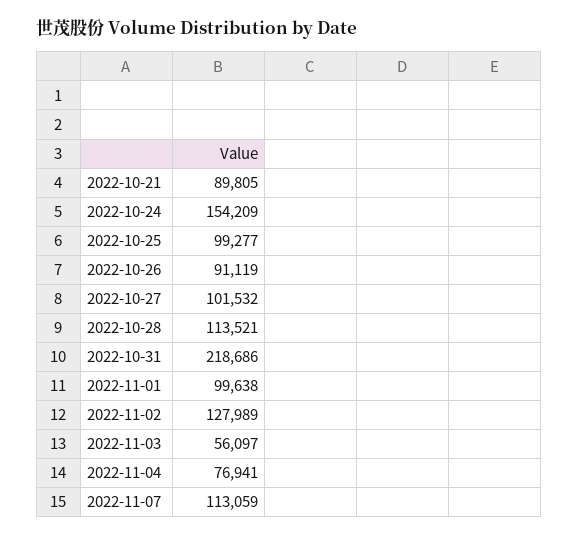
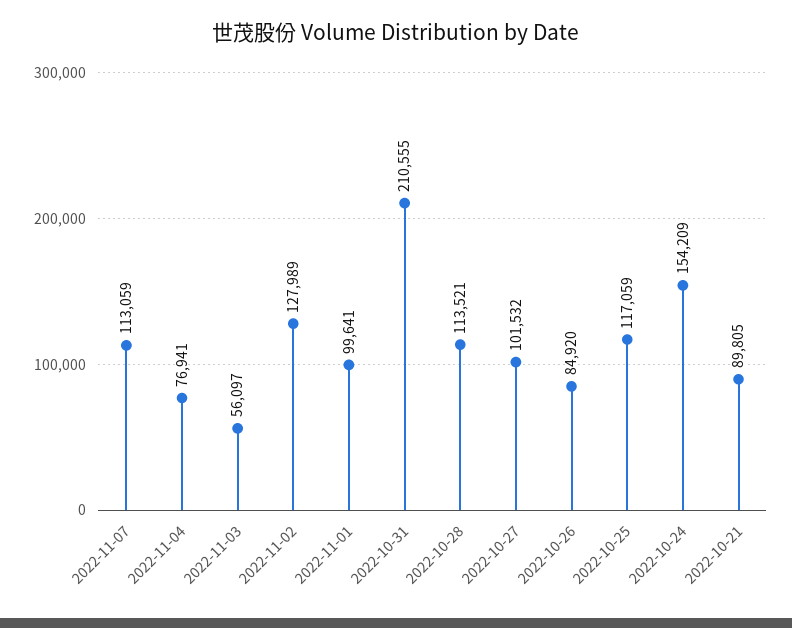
2022-10-25: 99277 -> 117059
2022-10-26: 91119 -> 84920
2022-10-31: 218686 -> 210555
2022-11-01: 99638 -> 99641

